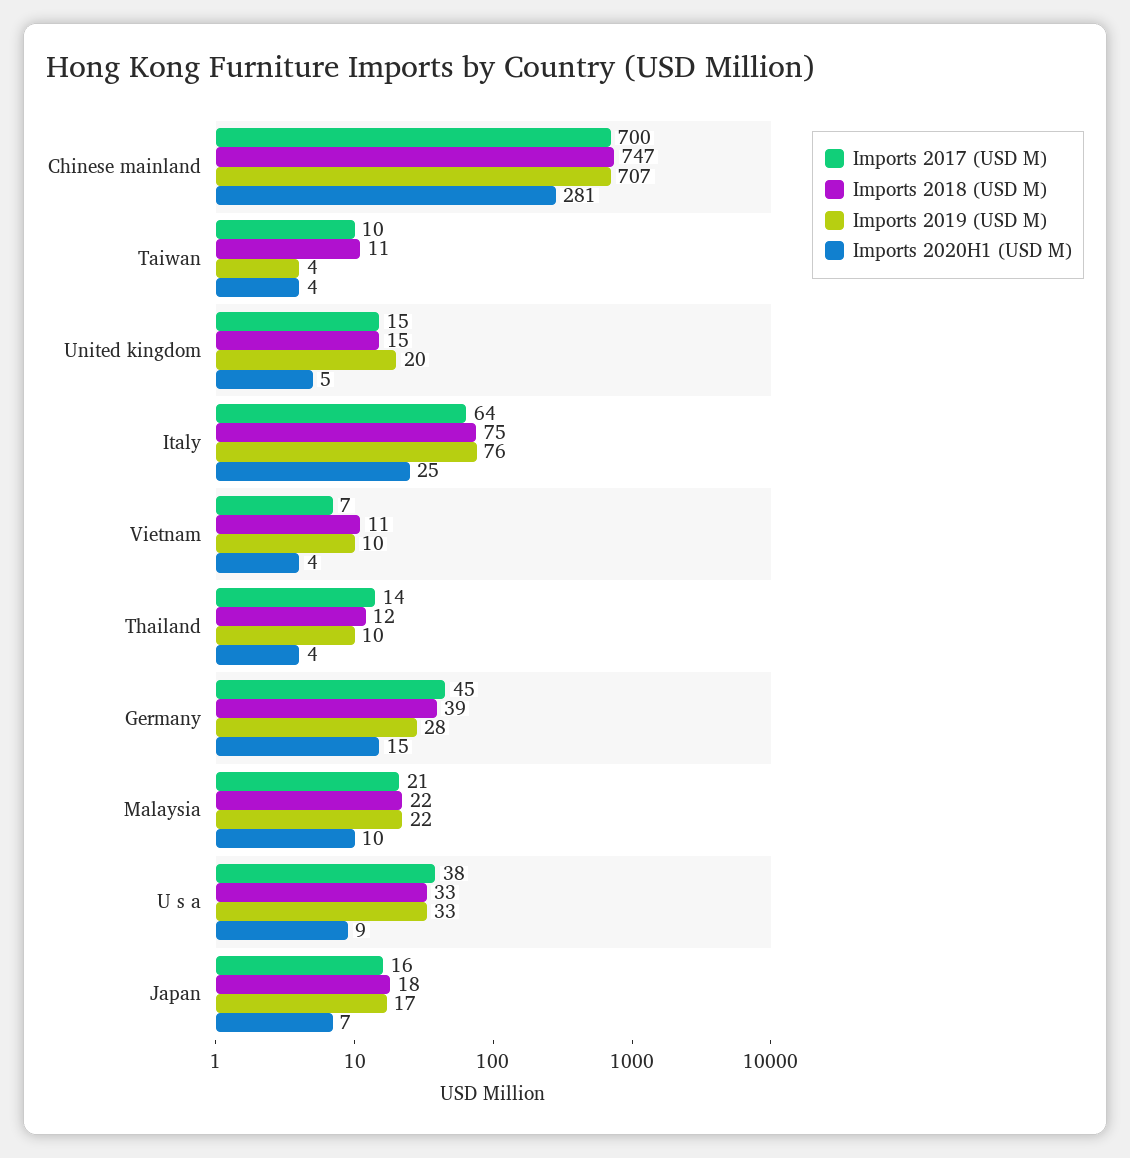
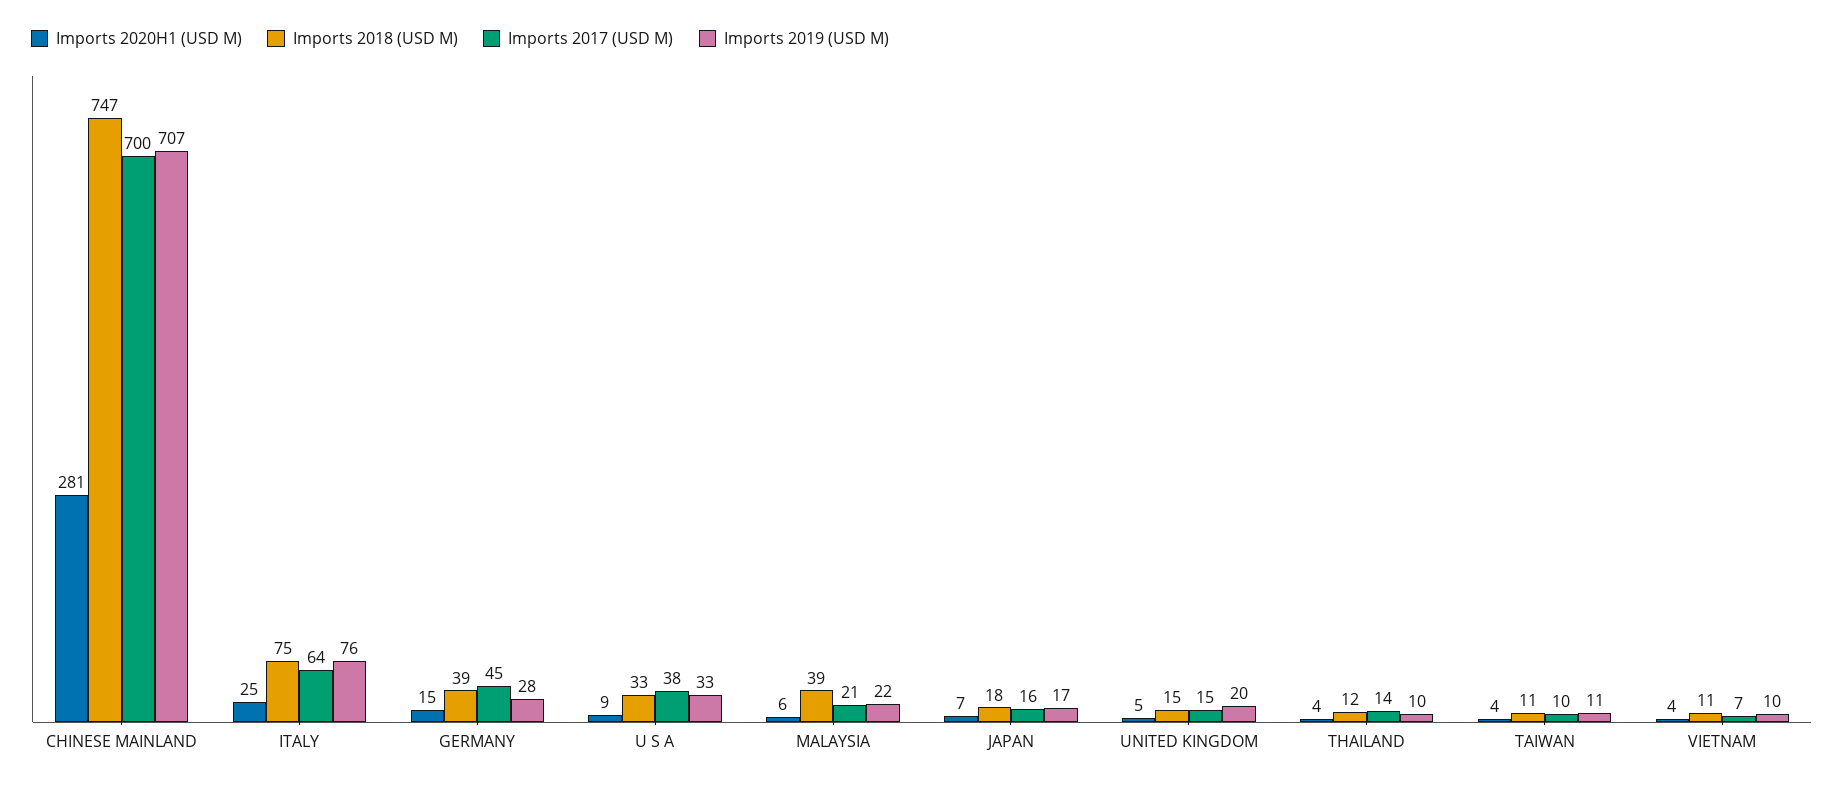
Imports 2019 (USD M), Taiwan: 4 -> 11
Imports 2018 (USD M), Malaysia: 22 -> 39
Imports 2020H1 (USD M), Malaysia: 10 -> 6

